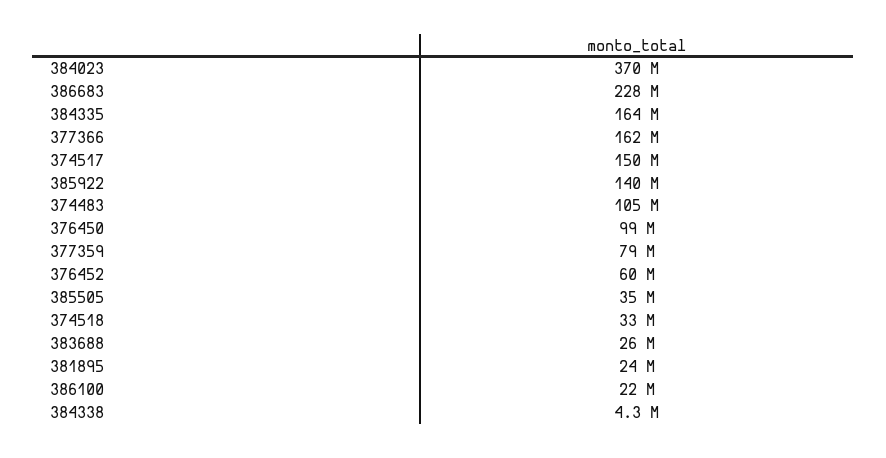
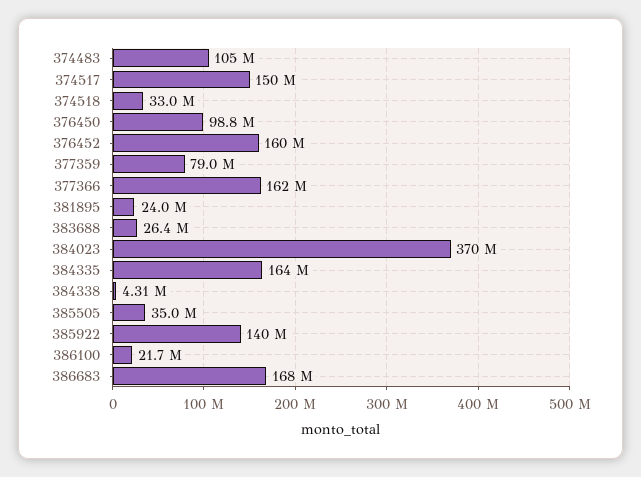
386683: 228000000 -> 168000000
376452: 60000000 -> 160000000

